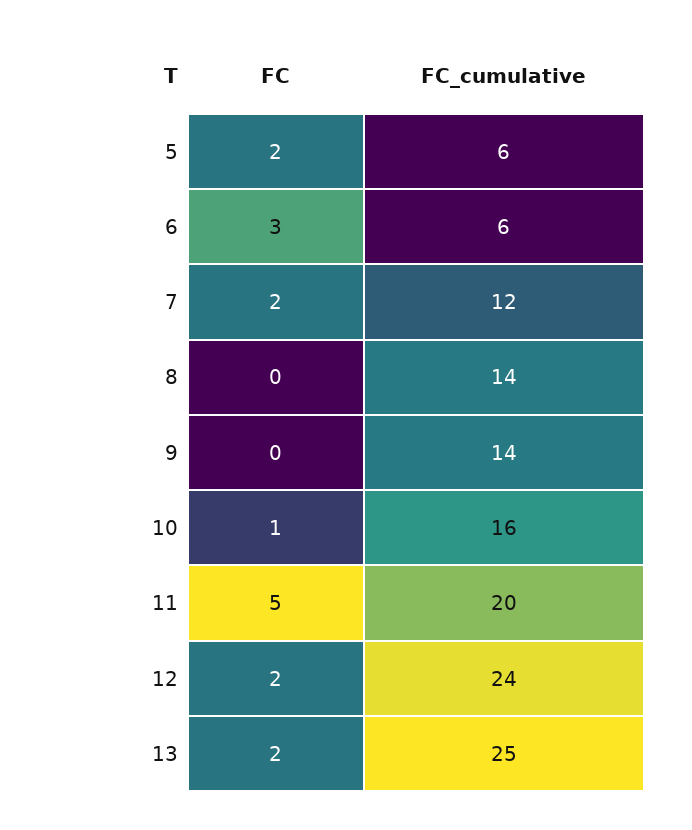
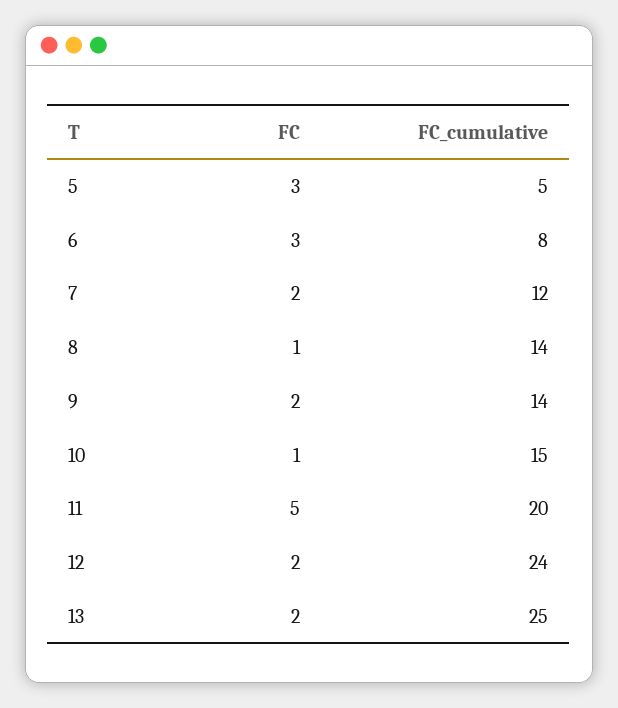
FC, 5: 2 -> 3
FC_cumulative, 5: 6 -> 5
FC_cumulative, 6: 6 -> 8
FC, 8: 0 -> 1
FC, 9: 0 -> 2
FC_cumulative, 10: 16 -> 15

